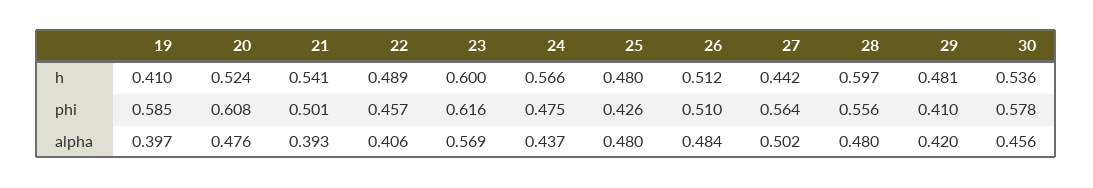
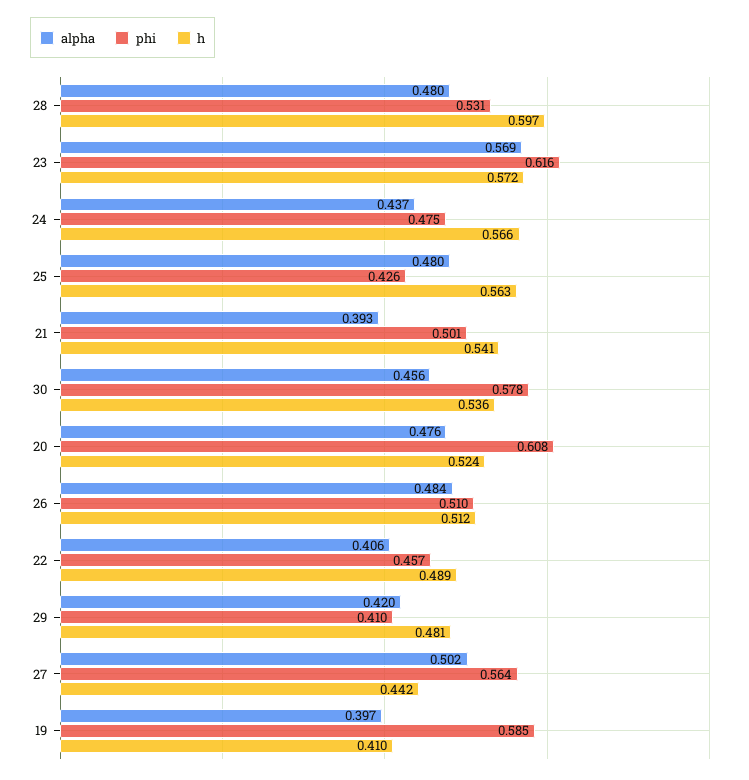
h, 23: 0.6 -> 0.572
h, 25: 0.48 -> 0.563
phi, 28: 0.556 -> 0.531

